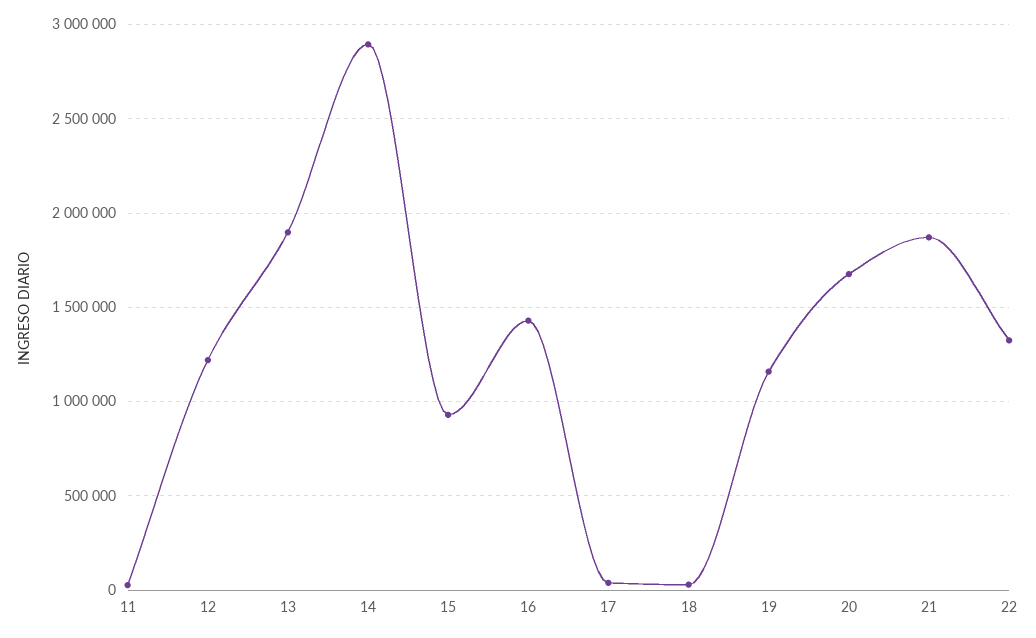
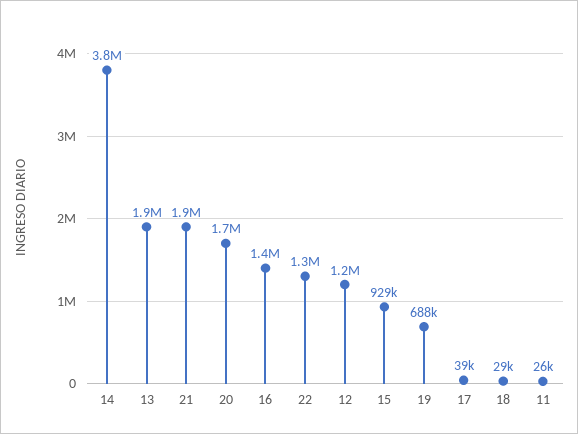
14: 2900000 -> 3800000
19: 1150000 -> 688000

